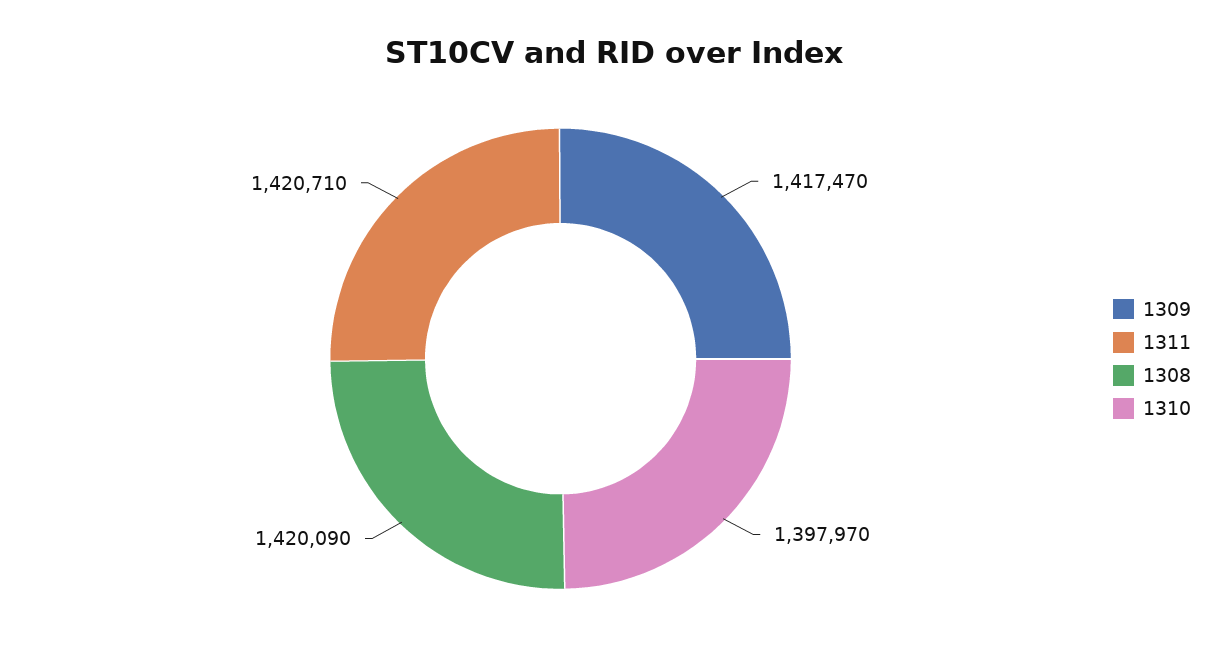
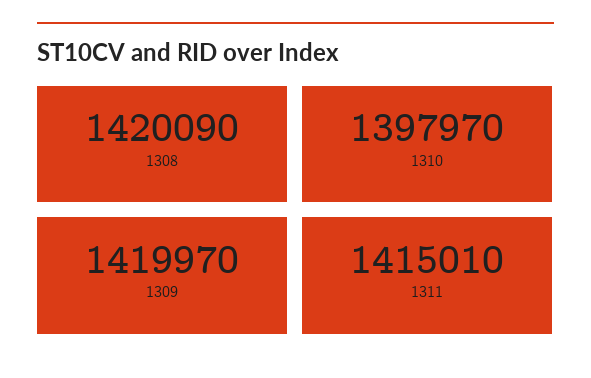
1309: 1417470 -> 1419970
1311: 1420710 -> 1415010

